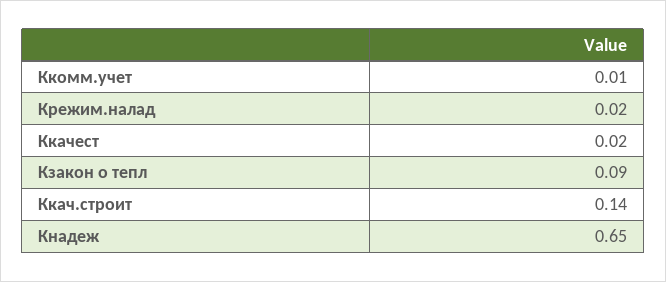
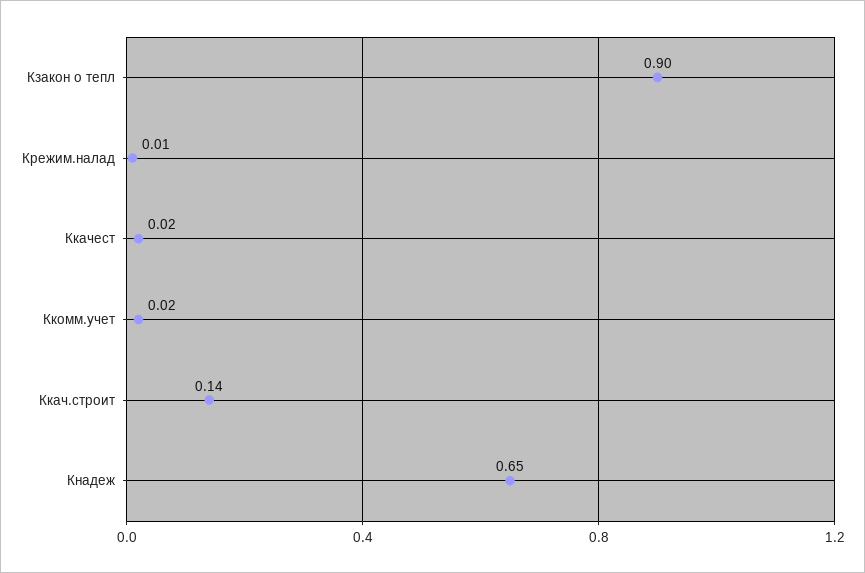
Ккомм.учет: 0.01 -> 0.02
Крежим.налад: 0.02 -> 0.01
Кзакон о тепл: 0.09 -> 0.9

